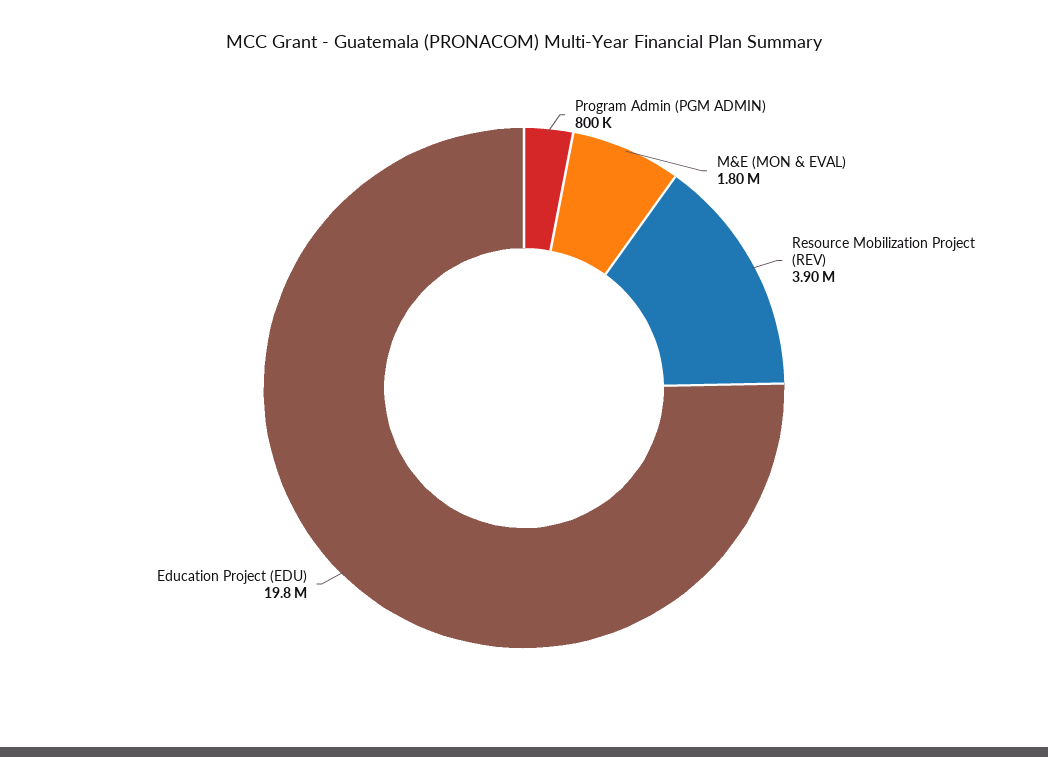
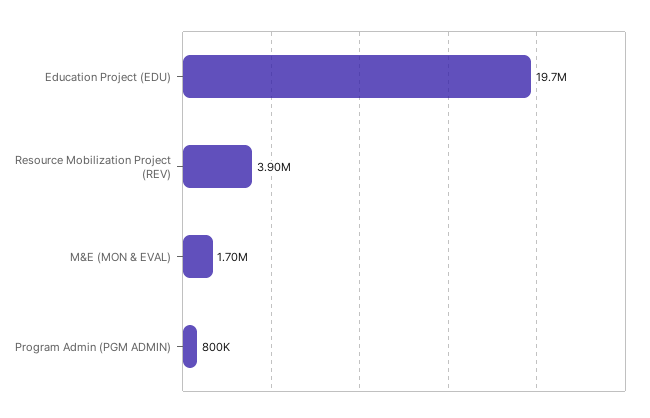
M&E (MON & EVAL): 1800000 -> 1700000
Education Project (EDU): 19800000 -> 19700000

